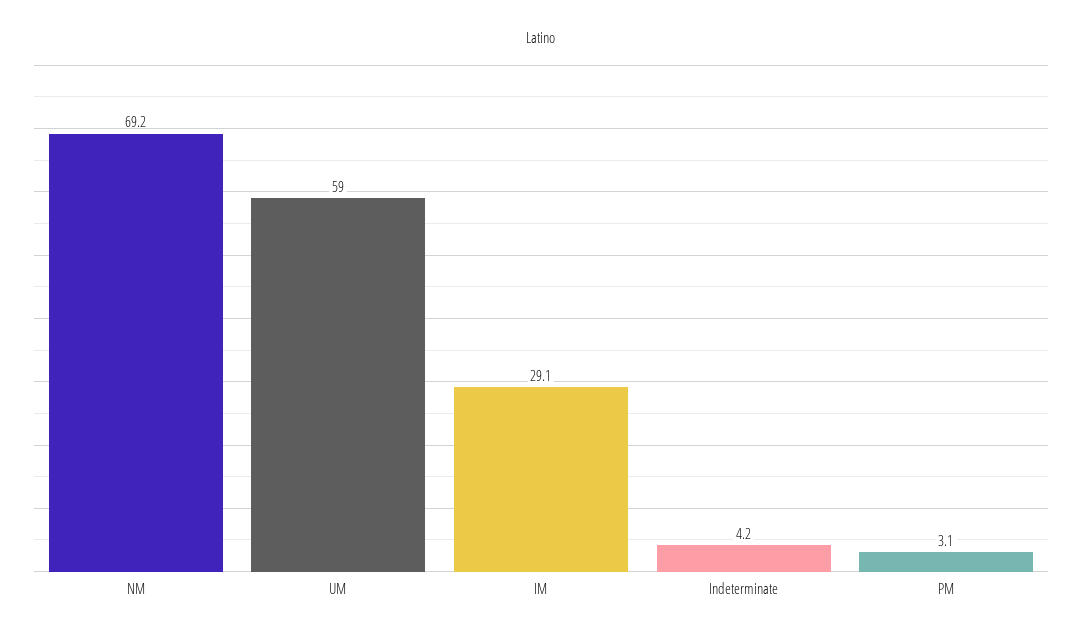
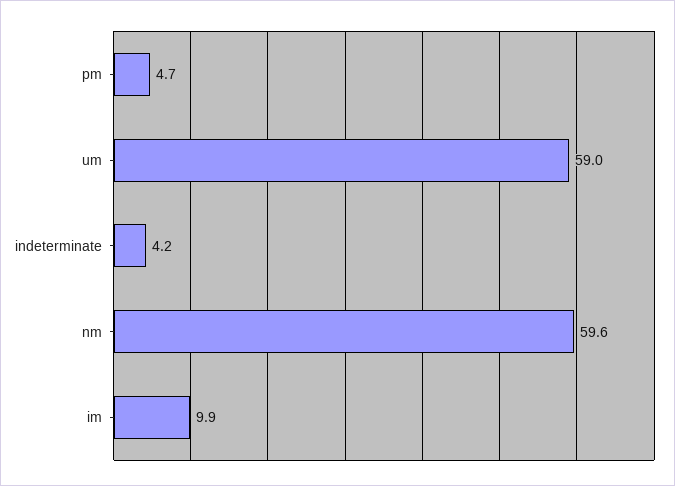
NM: 69.2 -> 59.6
IM: 29.1 -> 9.9
PM: 3.1 -> 4.7

